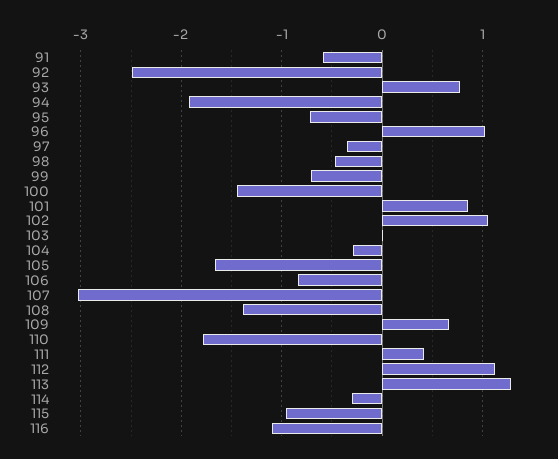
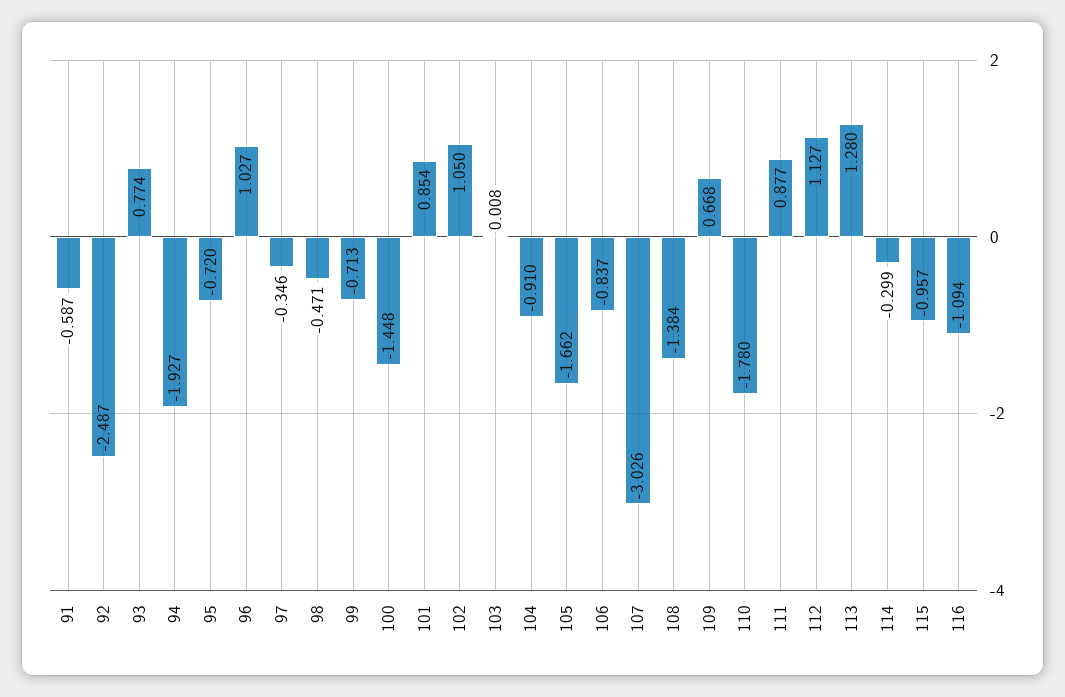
104: -0.3 -> -0.91
111: 0.4 -> 0.877

